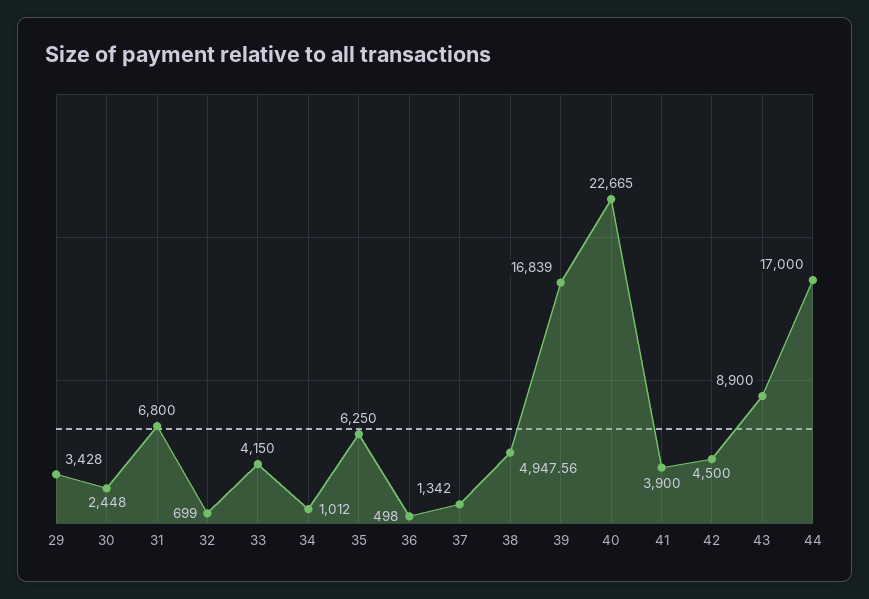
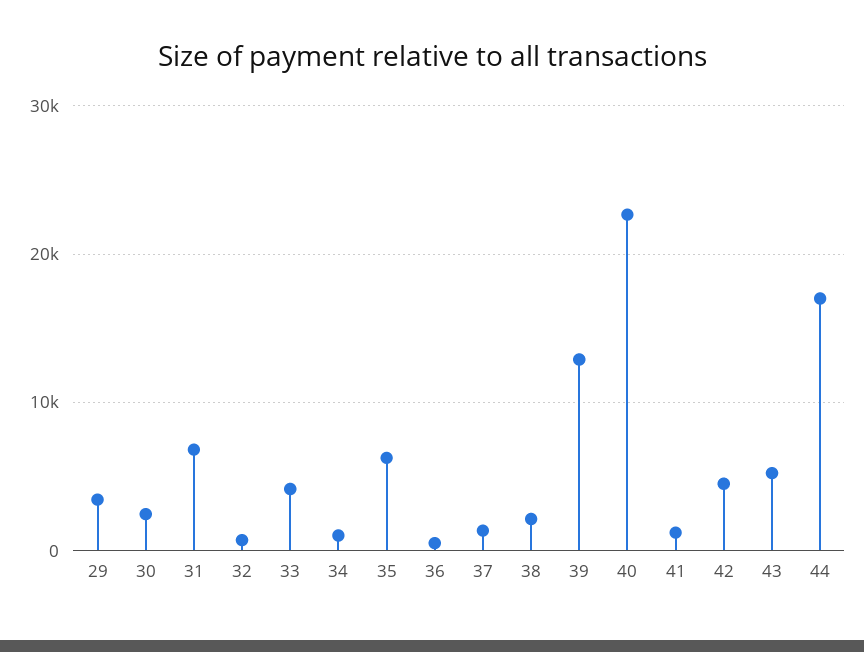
38: 4947.56 -> 2000
39: 16839 -> 13000
41: 3900 -> 1000
43: 8900 -> 5000

